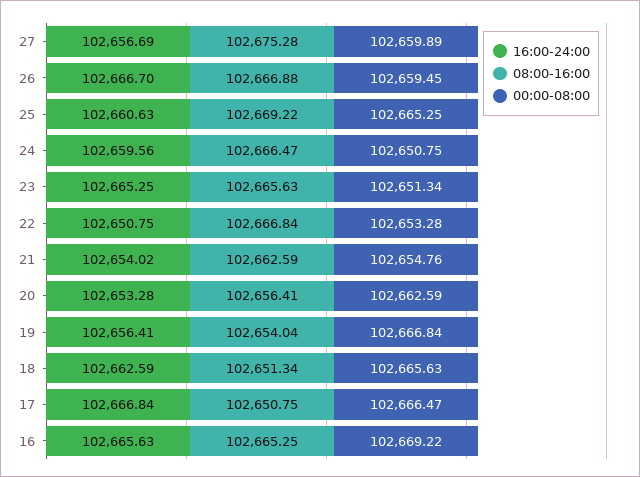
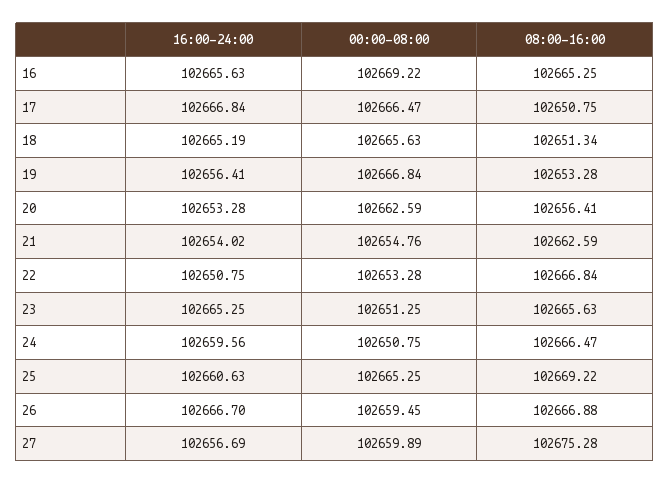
00:00-08:00, 23: 102651.34 -> 102651.25
08:00-16:00, 19: 102654.04 -> 102653.28
16:00-24:00, 18: 102662.59 -> 102665.19

